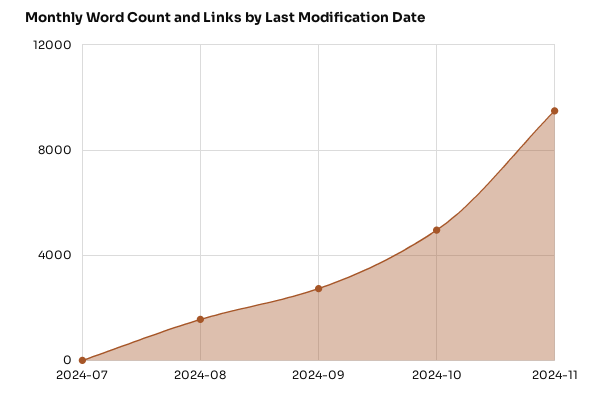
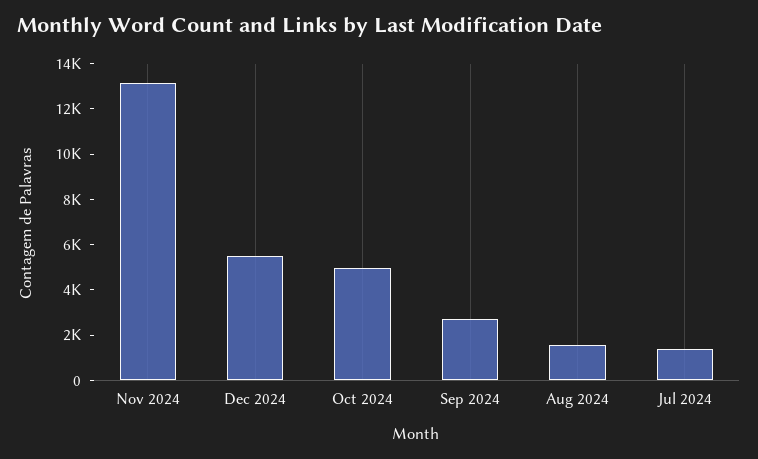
2024-07: 0 -> 1500
2024-11: 9500 -> 13000
Dec 2024: none -> 5500

